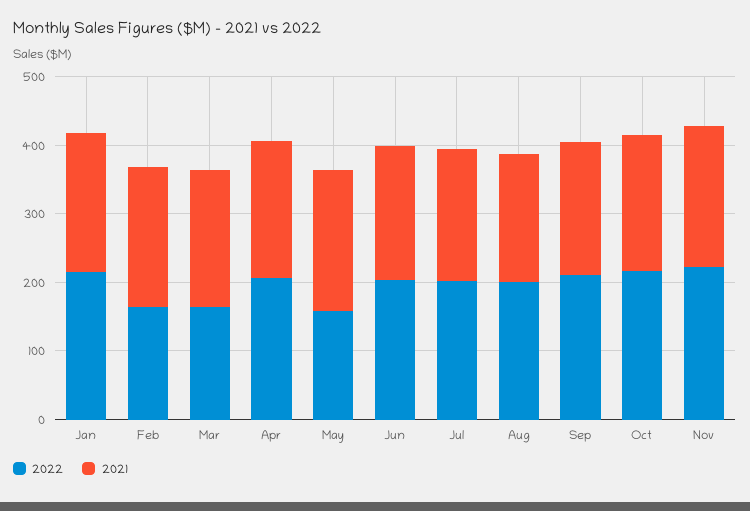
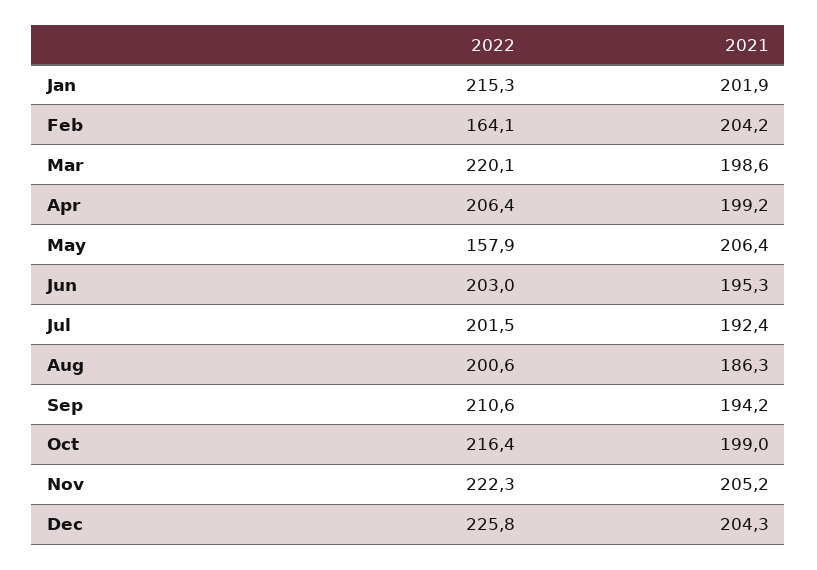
2022, Mar: 160 -> 220.1
2022, Dec: none -> 225.8
2021, Dec: none -> 204.3

